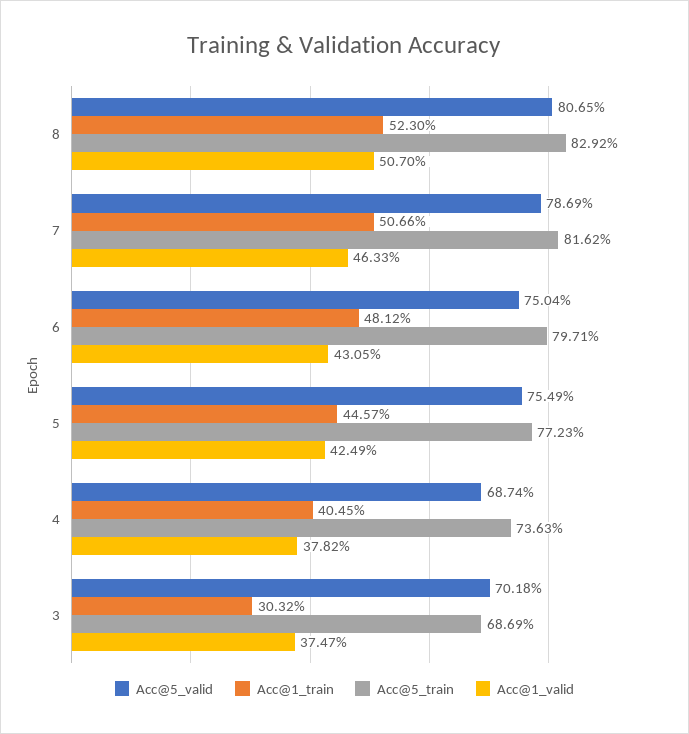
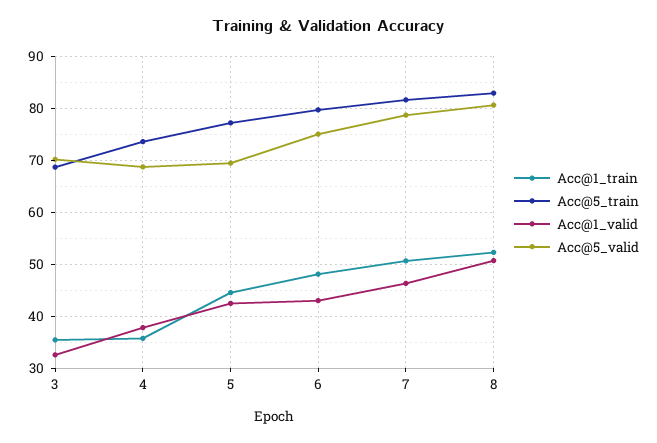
Acc@5_valid, 5: 75.49 -> 70
Acc@1_train, 4: 40.45 -> 36
Acc@1_train, 3: 30.32 -> 36
Acc@1_valid, 3: 37.47 -> 32

